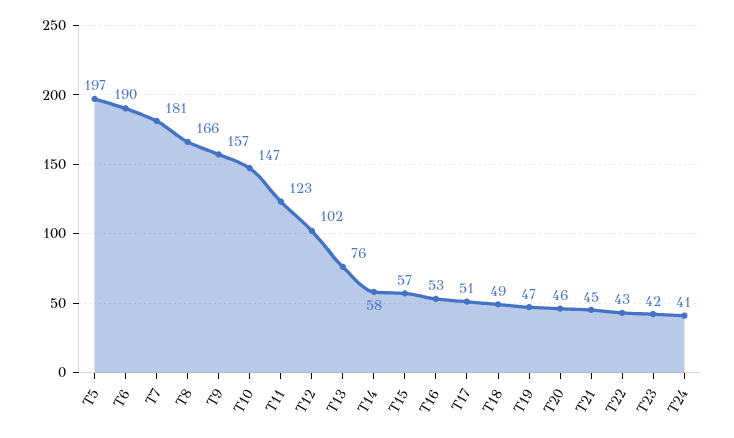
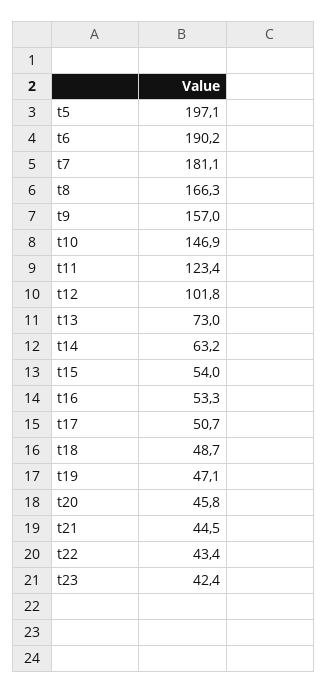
T13: 76 -> 73
T14: 58 -> 63.2
T15: 57 -> 54
T24: 41 -> none

